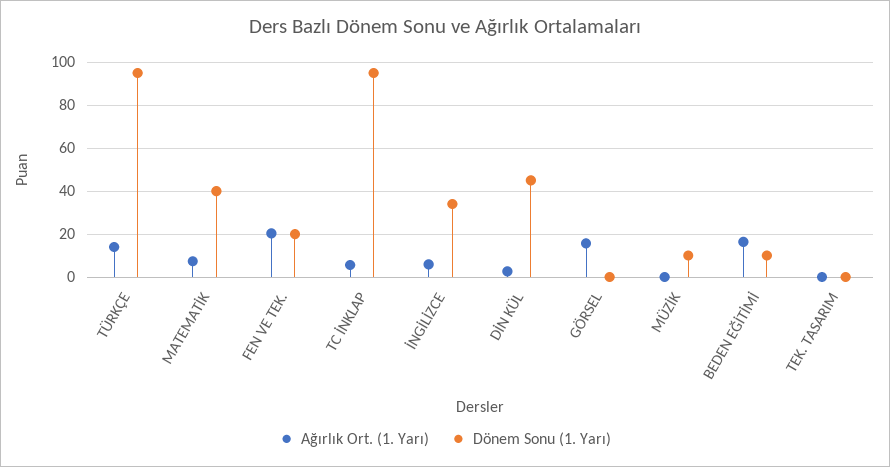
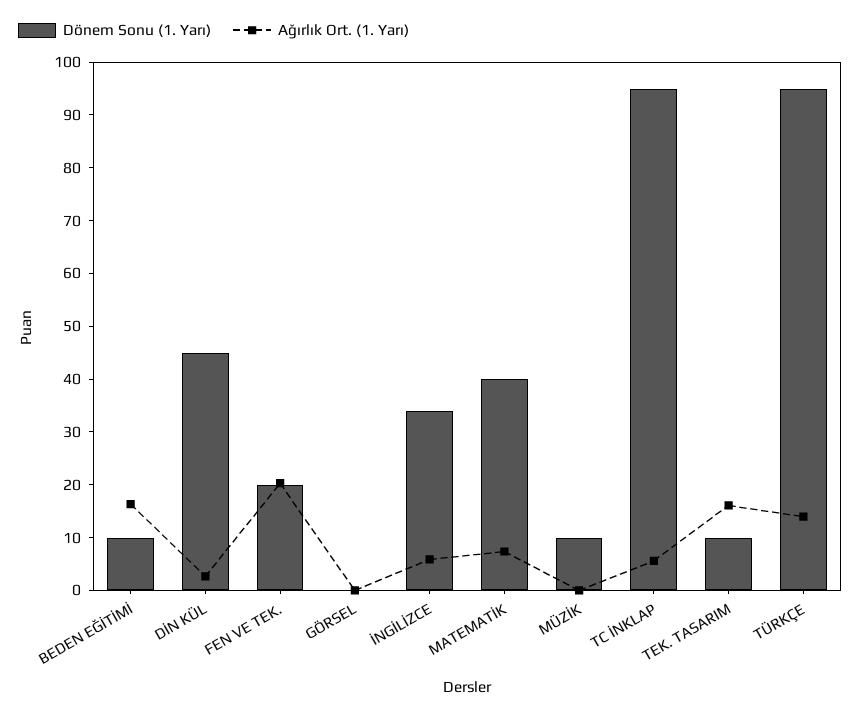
Ağırlık Ort. (1. Yarı), GÖRSEL: 15 -> 0
Ağırlık Ort. (1. Yarı), TEK. TASARIM: 0 -> 16
Dönem Sonu (1. Yarı), TEK. TASARIM: 0 -> 10

